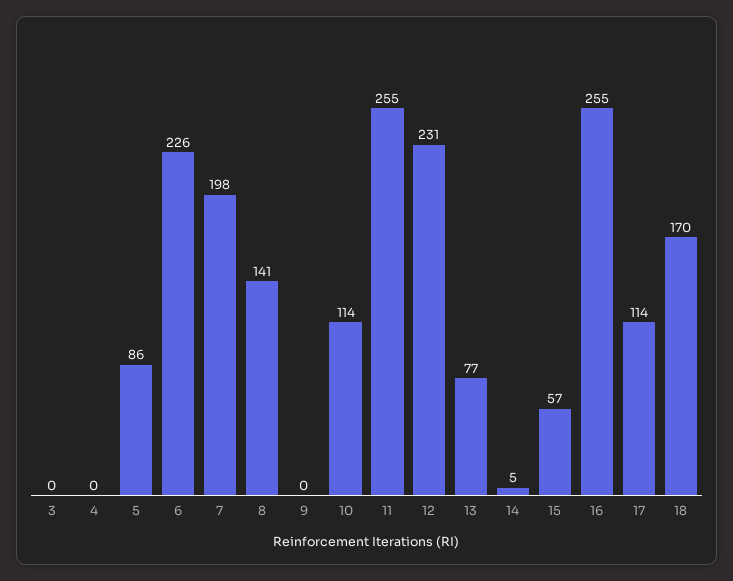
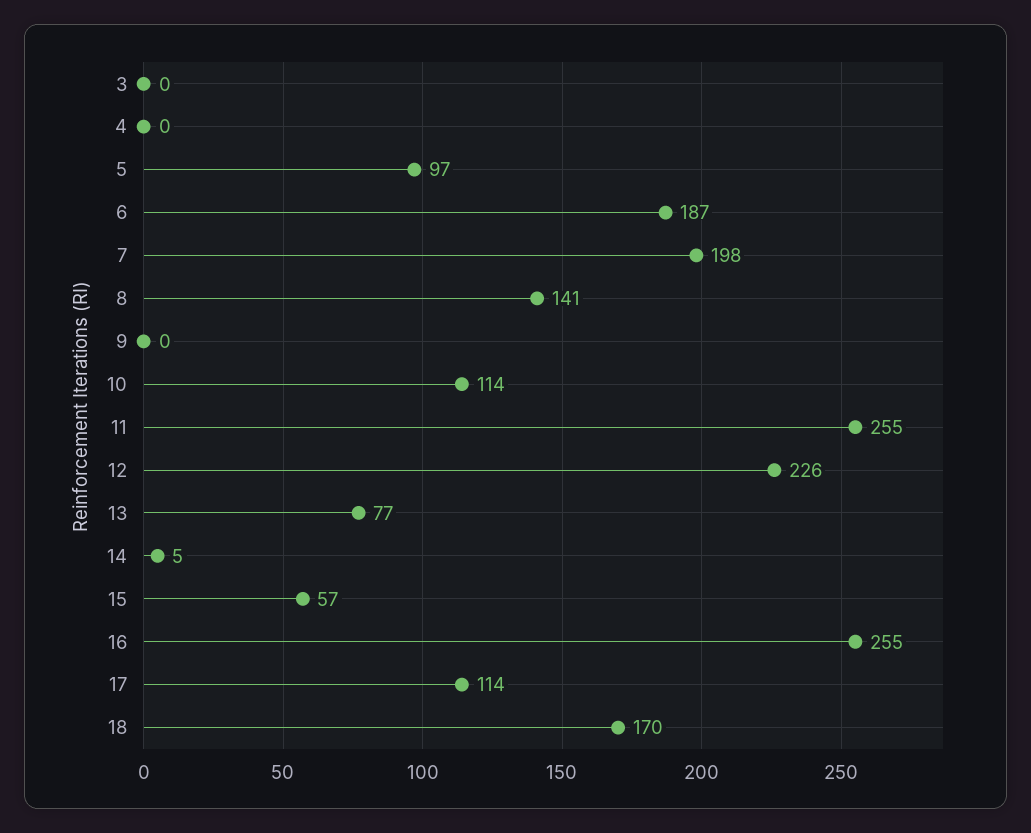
5: 86 -> 97
6: 226 -> 187
12: 231 -> 226

